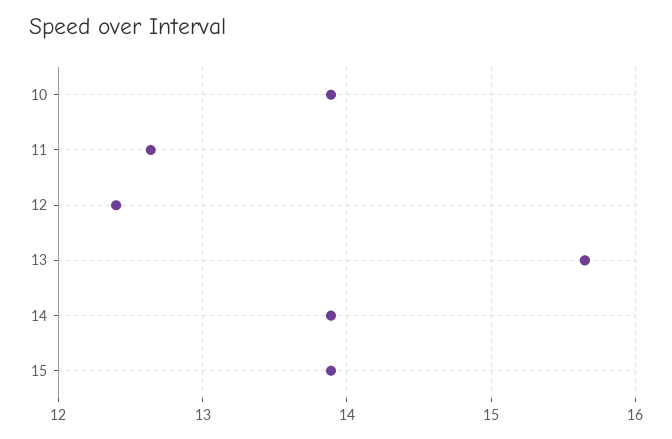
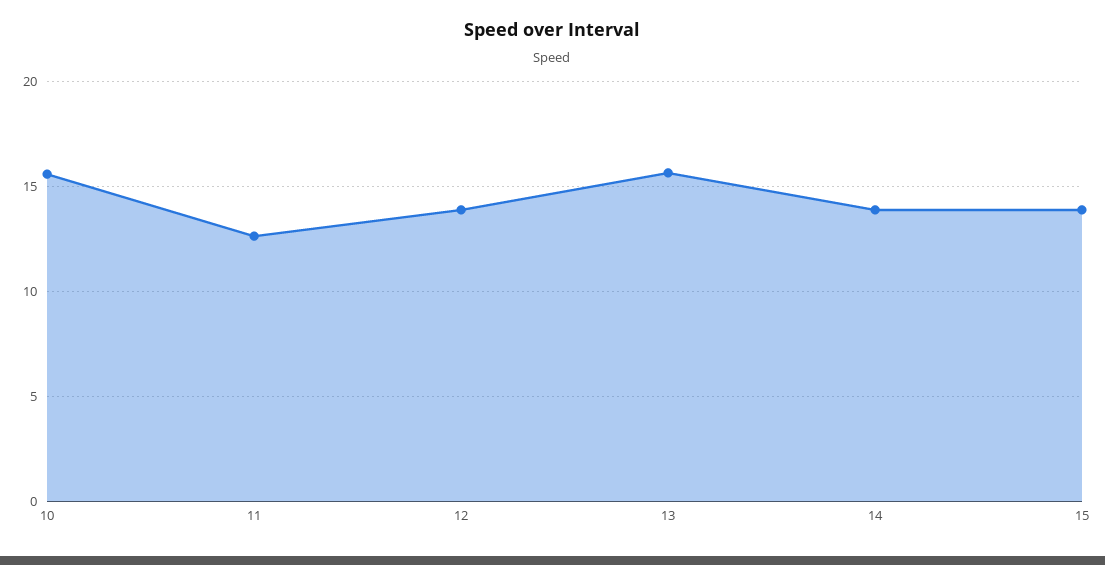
10: 13.9 -> 15.5
12: 12.4 -> 14

